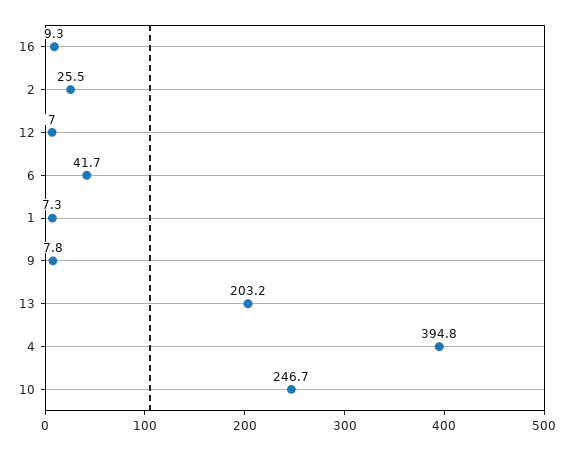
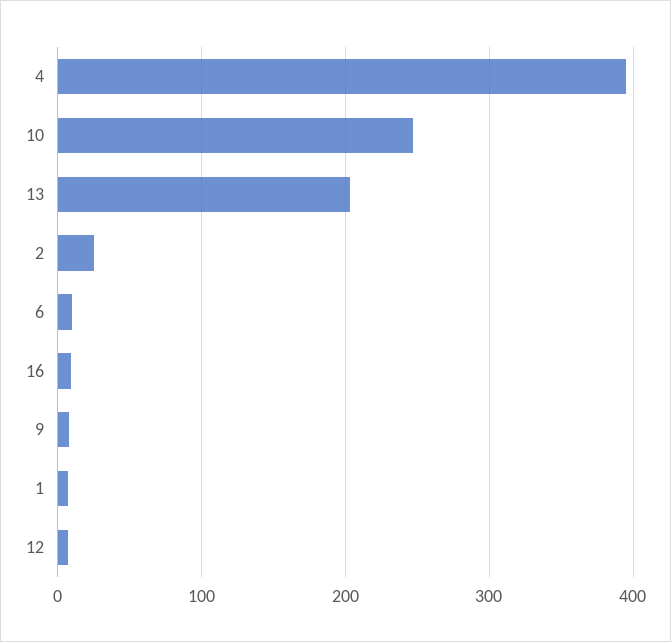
6: 41.7 -> 10

